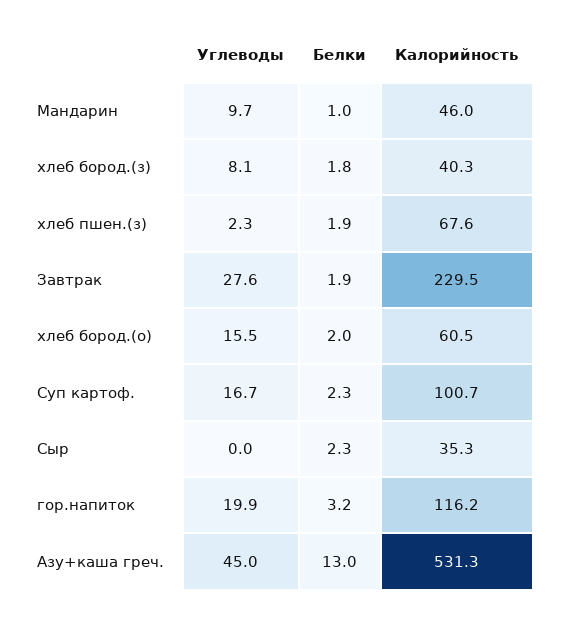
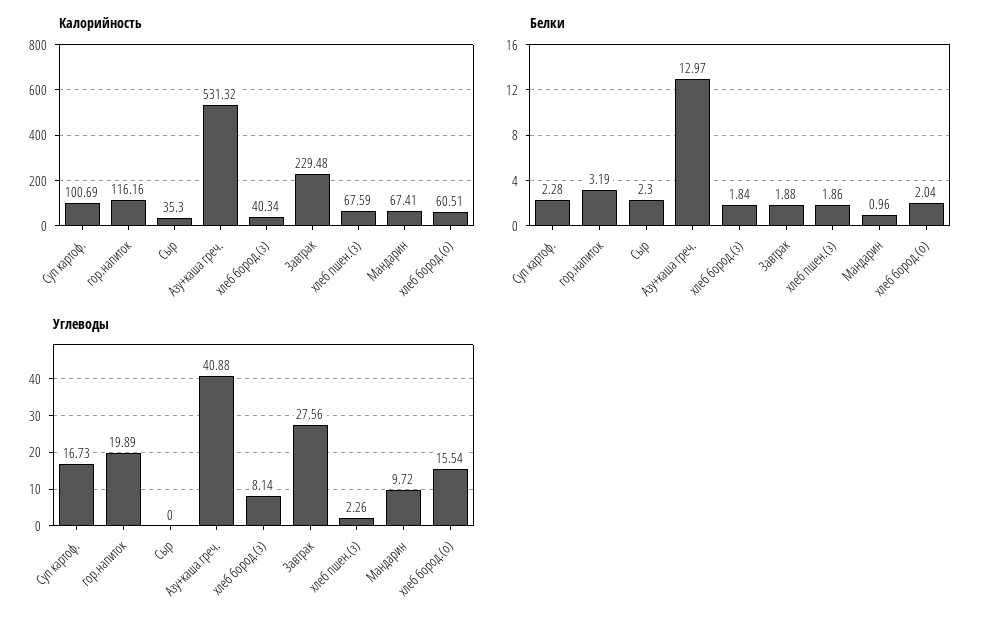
Калорийность, Мандарин: 46 -> 67.41
Углеводы, Азу+каша греч.: 45 -> 40.88

